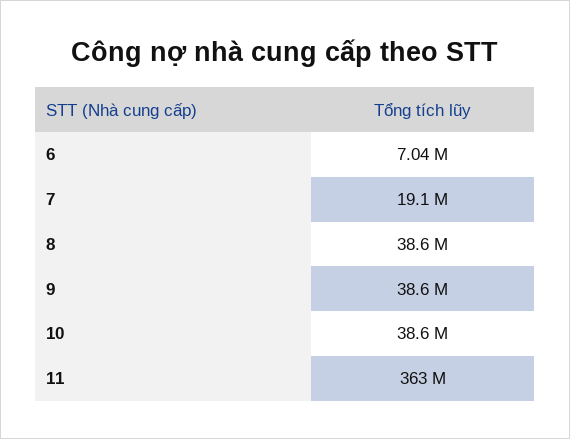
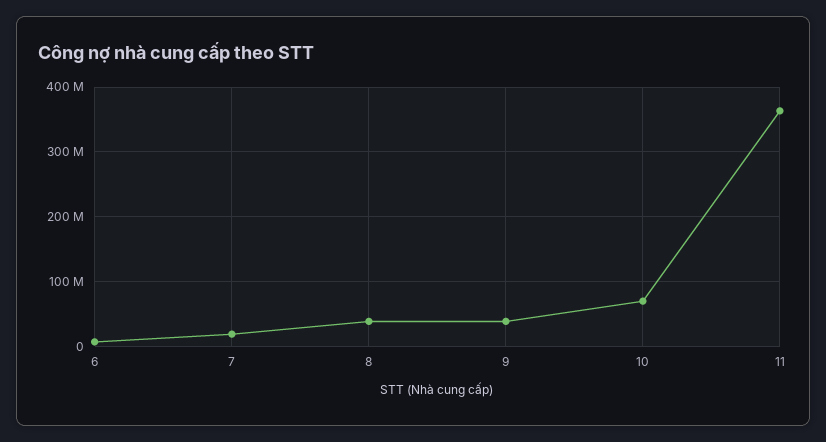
10: 38600000 -> 70000000

